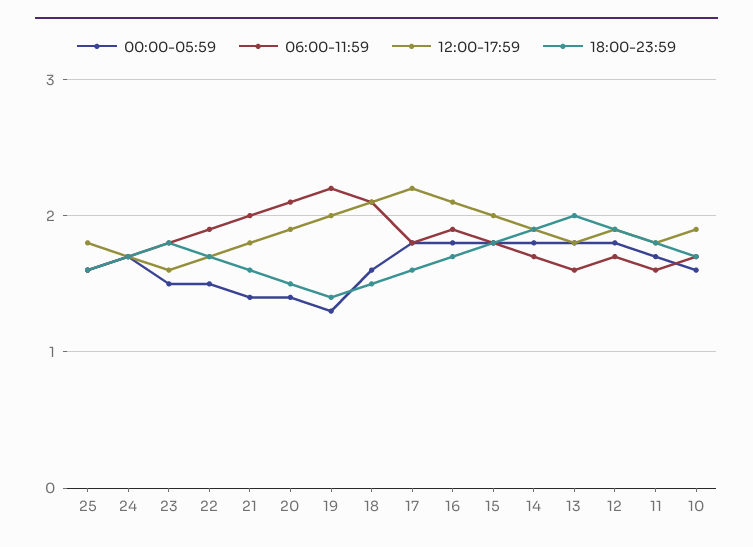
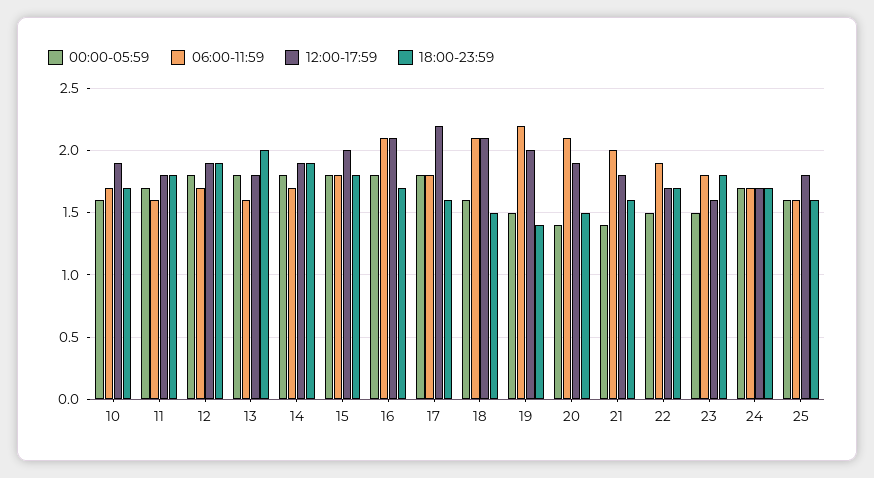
00:00-05:59, 19: 1.3 -> 1.5
06:00-11:59, 16: 1.9 -> 2.1

